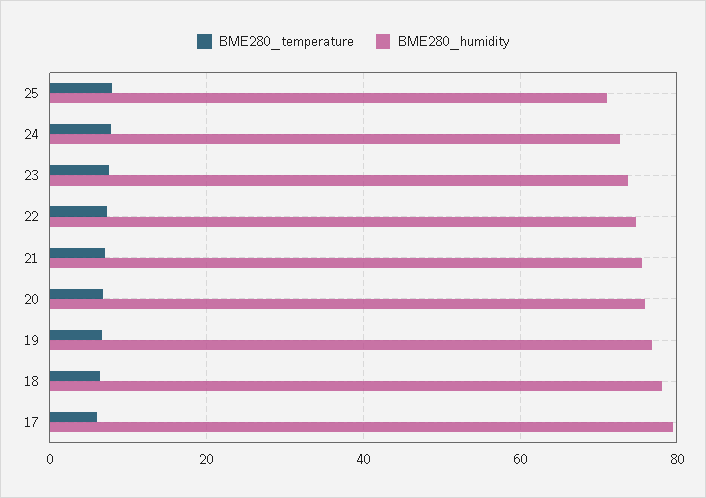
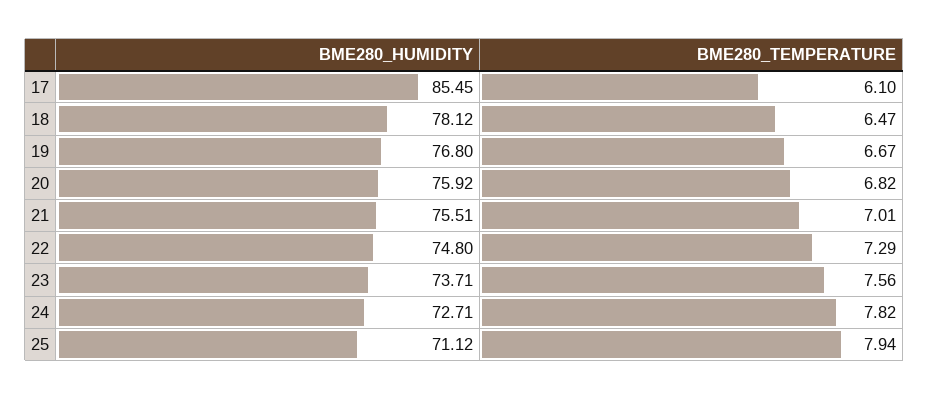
BME280_humidity, 17: 80 -> 85.45

